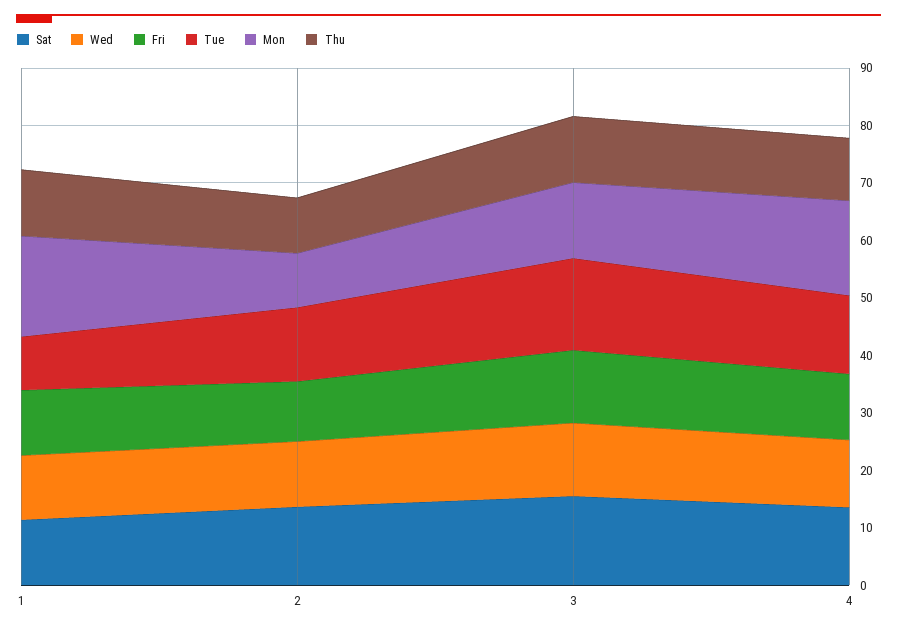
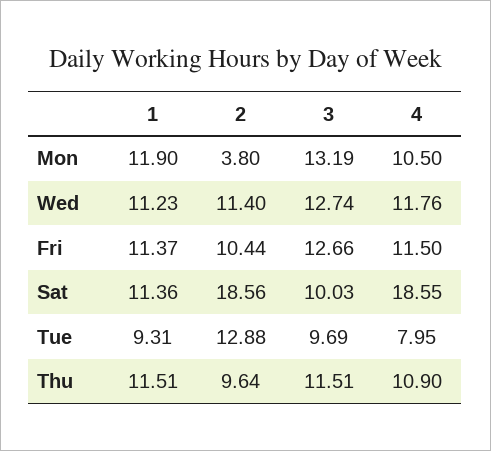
Mon, 1: 18 -> 11.9
Sat, 2: 14 -> 18.56
Mon, 2: 10 -> 3.8
Sat, 3: 16 -> 10.03
Tue, 3: 16 -> 9.69
Sat, 4: 14 -> 18.55
Tue, 4: 14 -> 7.95
Mon, 4: 16 -> 10.5

